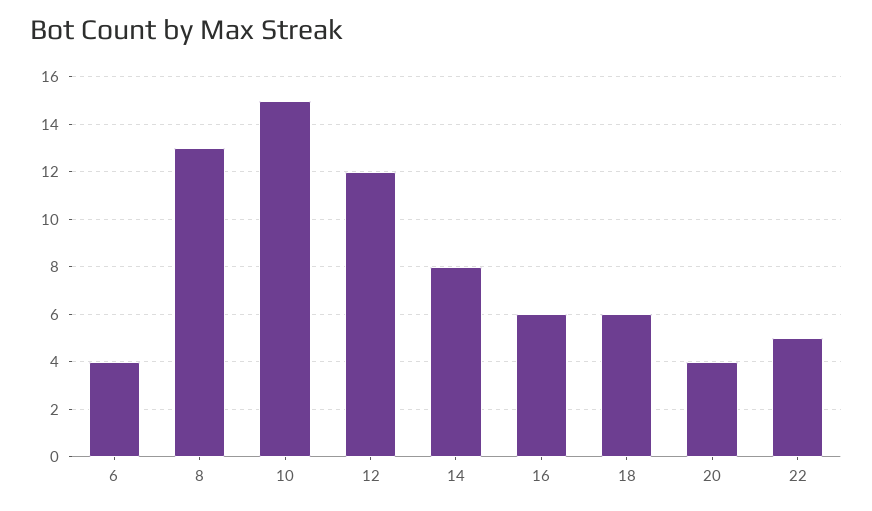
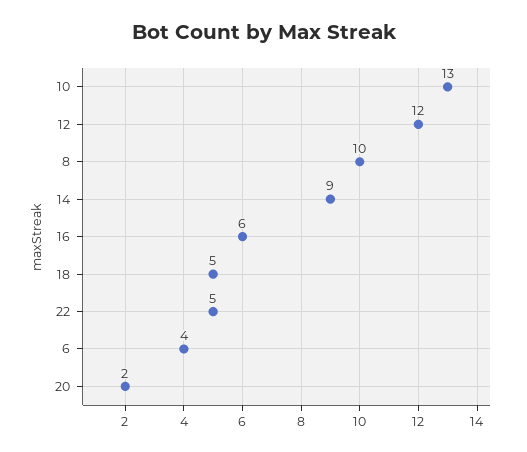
8: 13 -> 10
10: 15 -> 13
14: 8 -> 9
18: 6 -> 5
20: 4 -> 2

